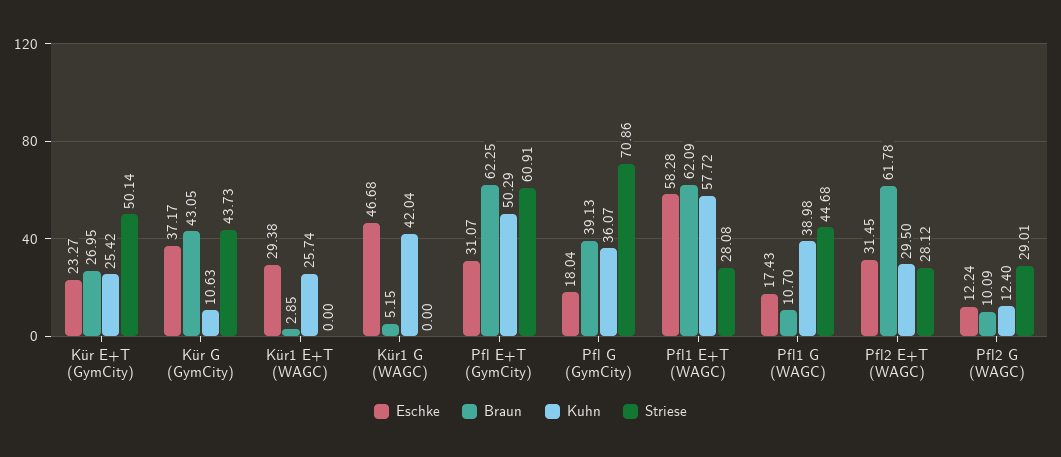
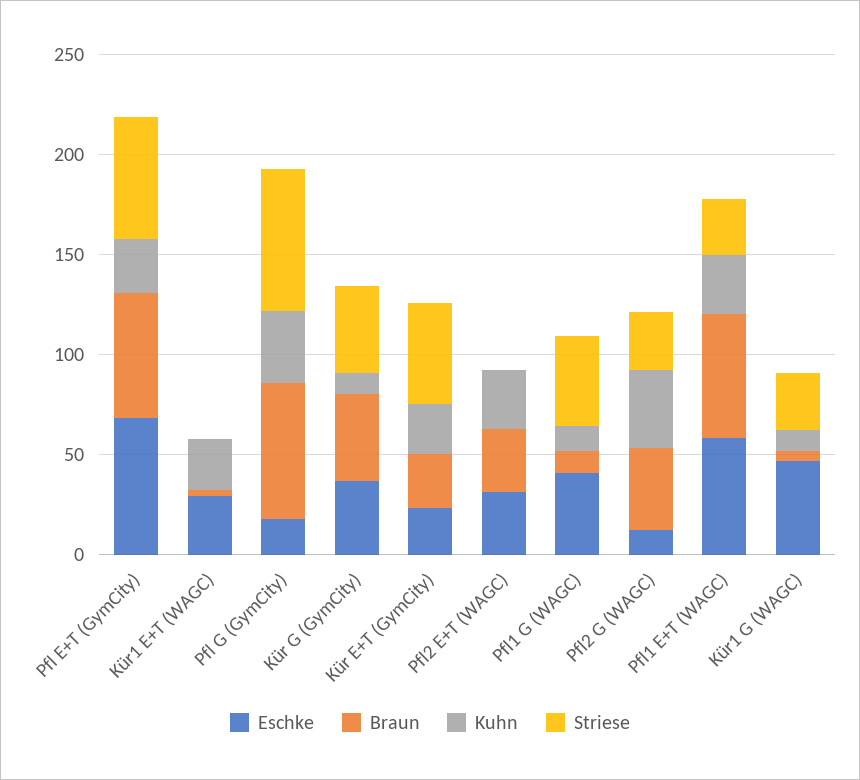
Kuhn, Kür1 G (WAGC): 42.04 -> 10
Striese, Kür1 G (WAGC): 0 -> 30
Eschke, Pfl E+T (GymCity): 31.07 -> 70
Kuhn, Pfl E+T (GymCity): 50.29 -> 30
Braun, Pfl G (GymCity): 39.13 -> 70
Kuhn, Pfl1 E+T (WAGC): 57.72 -> 30
Eschke, Pfl1 G (WAGC): 17.43 -> 40
Kuhn, Pfl1 G (WAGC): 38.98 -> 10
Braun, Pfl2 E+T (WAGC): 61.78 -> 30
Striese, Pfl2 E+T (WAGC): 28.12 -> 0
Braun, Pfl2 G (WAGC): 10.09 -> 40
Kuhn, Pfl2 G (WAGC): 12.4 -> 40

